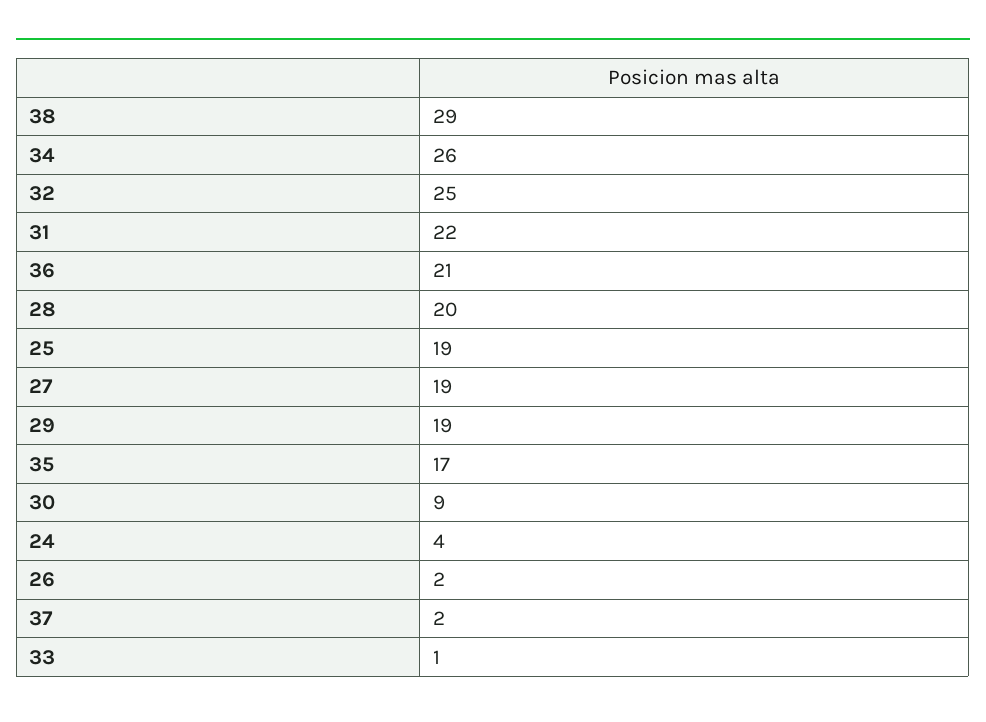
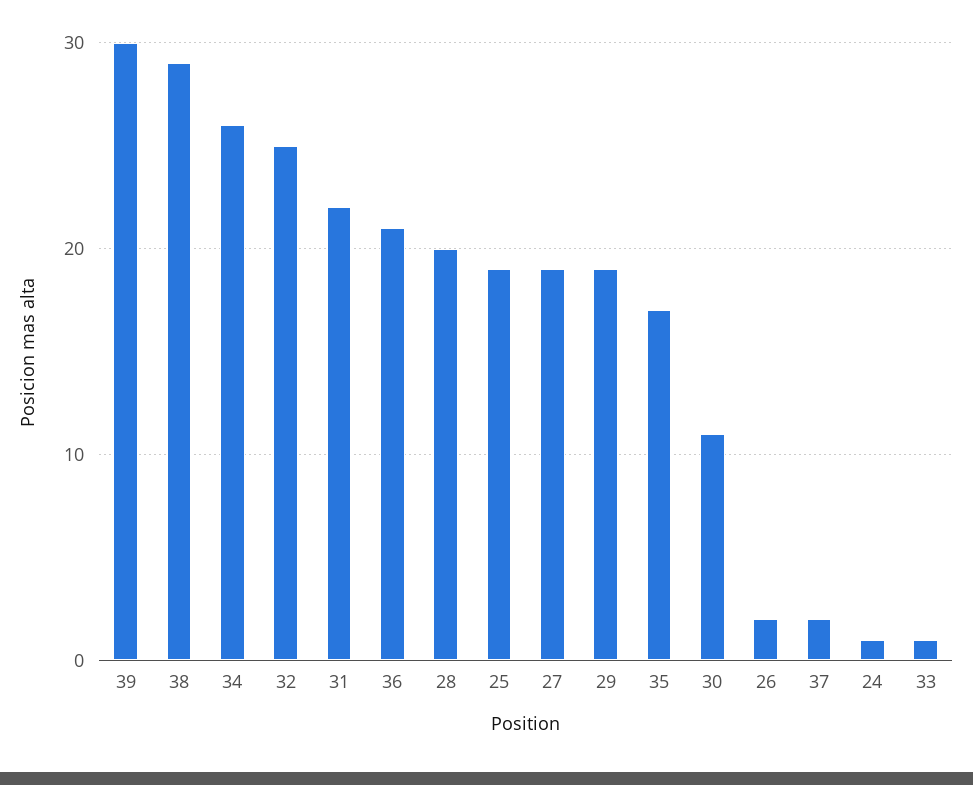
30: 9 -> 11
24: 4 -> 1
39: none -> 30

